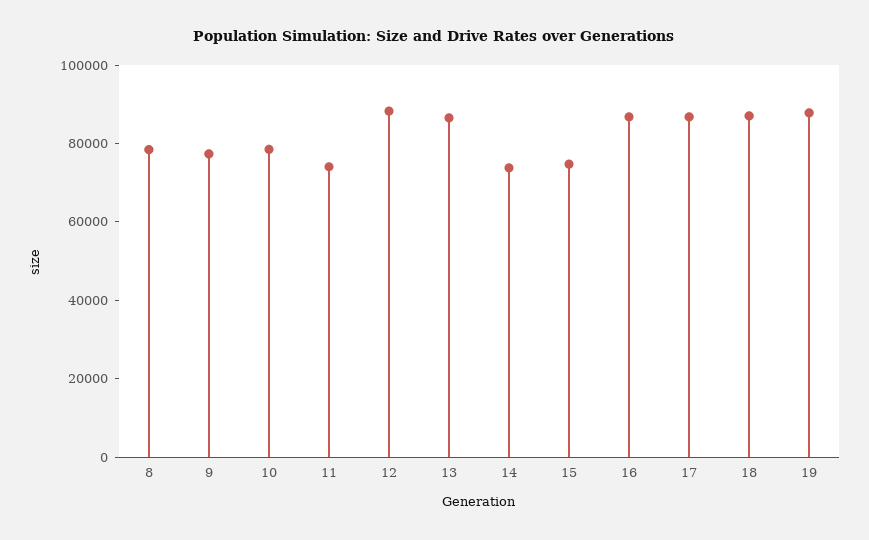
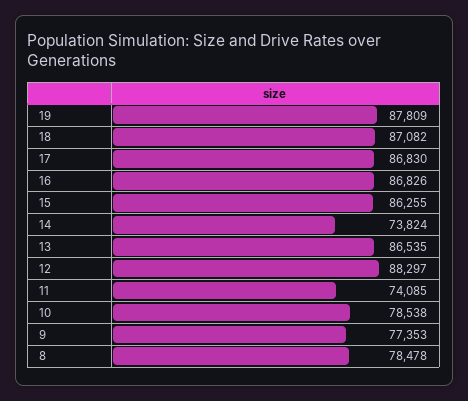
15: 75000 -> 86255

